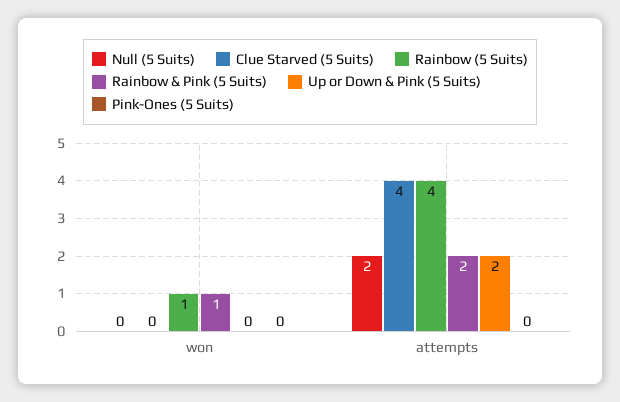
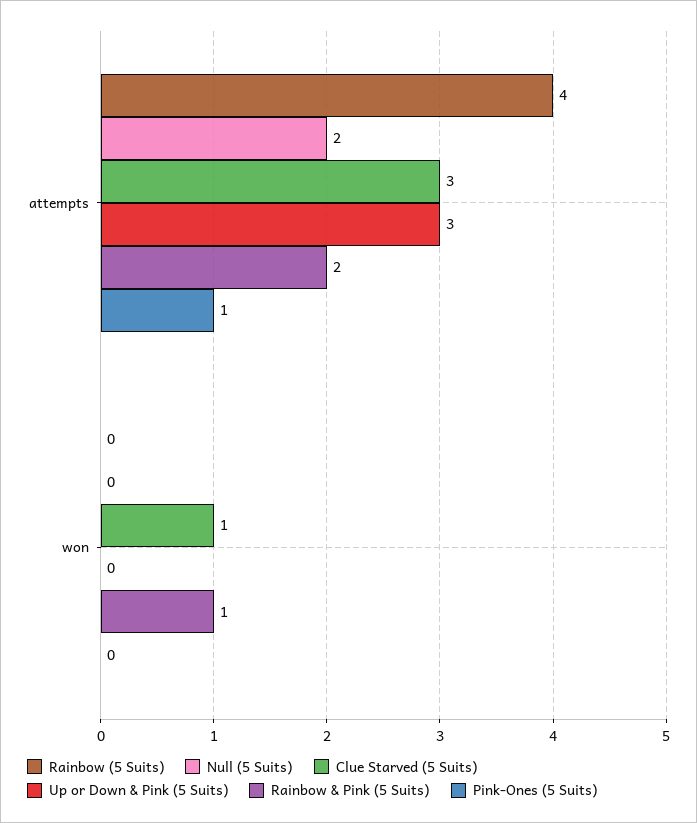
Clue Starved (5 Suits), won: 0 -> 1
Rainbow (5 Suits), won: 1 -> 0
Clue Starved (5 Suits), attempts: 4 -> 3
Up or Down & Pink (5 Suits), attempts: 2 -> 3
Pink-Ones (5 Suits), attempts: 0 -> 1

